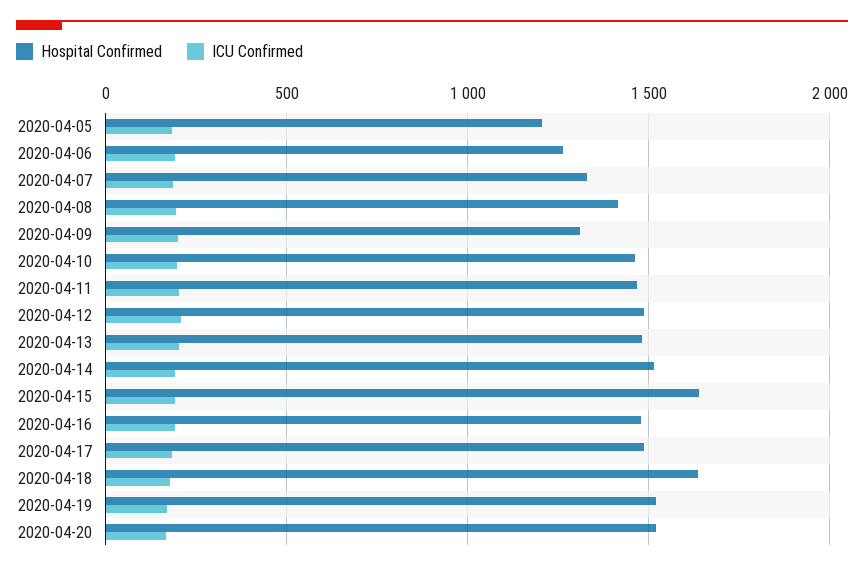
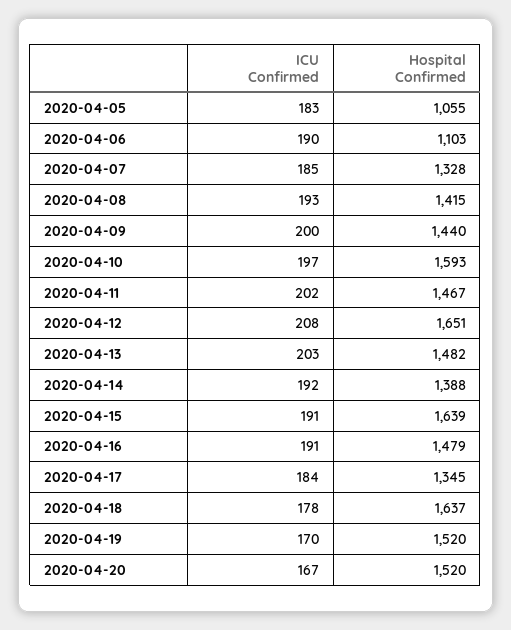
Hospital Confirmed, 2020-04-05: 1200 -> 1055
Hospital Confirmed, 2020-04-06: 1250 -> 1103
Hospital Confirmed, 2020-04-09: 1300 -> 1440
Hospital Confirmed, 2020-04-10: 1450 -> 1593
Hospital Confirmed, 2020-04-12: 1500 -> 1651
Hospital Confirmed, 2020-04-14: 1500 -> 1388
Hospital Confirmed, 2020-04-17: 1500 -> 1345

